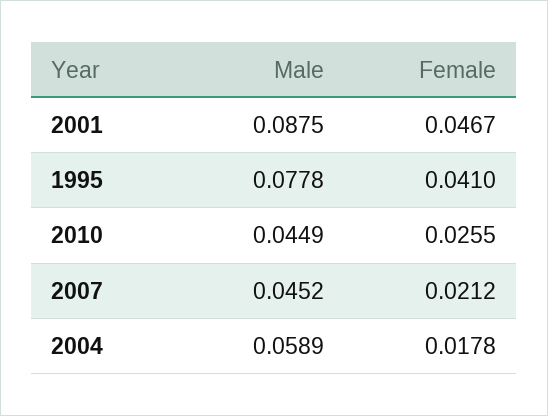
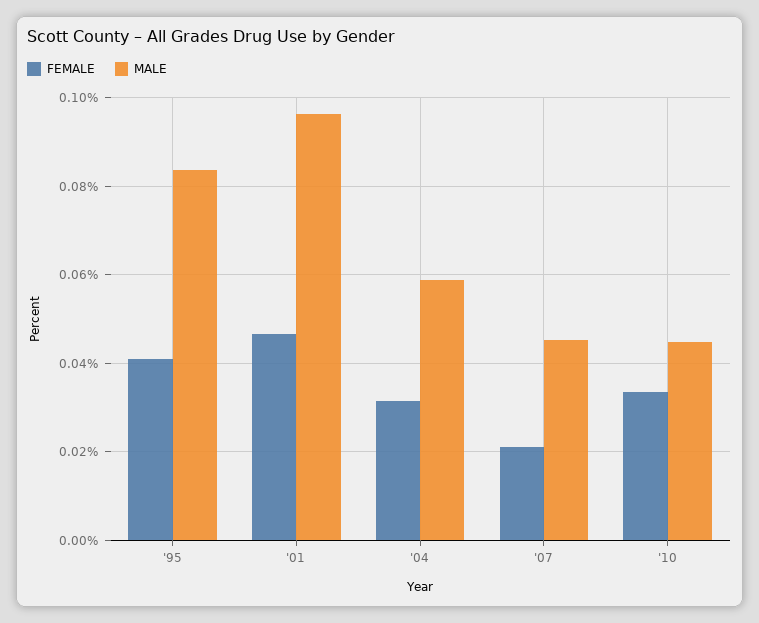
Male, 2001: 0.0875 -> 0.096
Male, 1995: 0.0778 -> 0.084
Female, 2010: 0.0255 -> 0.034
Female, 2004: 0.0178 -> 0.032

